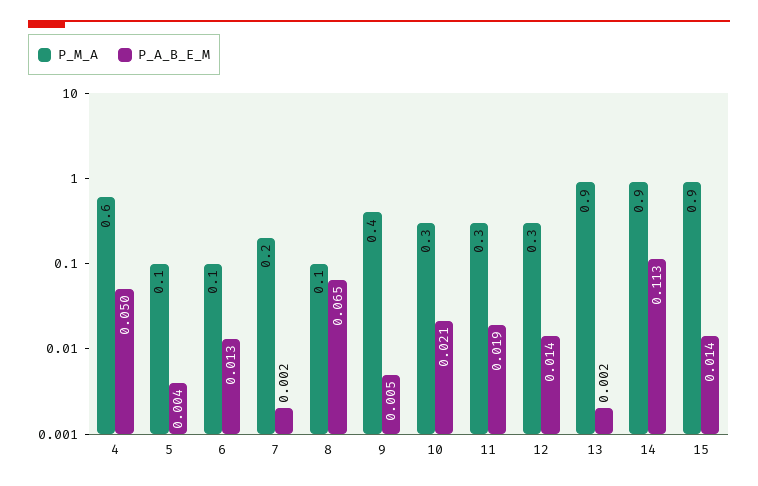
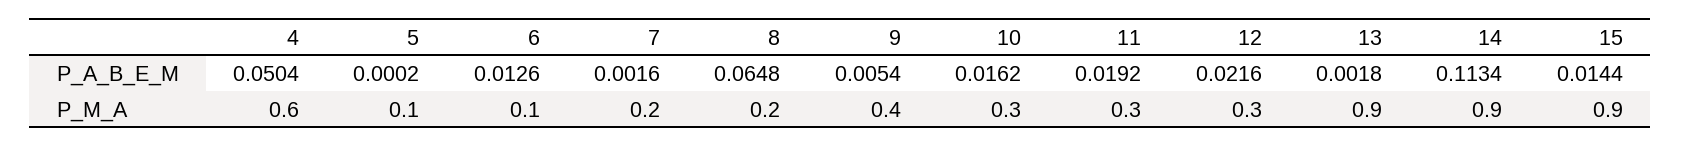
P_A_B_E_M, 5: 0.004 -> 0.0002
P_M_A, 8: 0.1 -> 0.2
P_A_B_E_M, 10: 0.021 -> 0.0162
P_A_B_E_M, 12: 0.014 -> 0.0216

